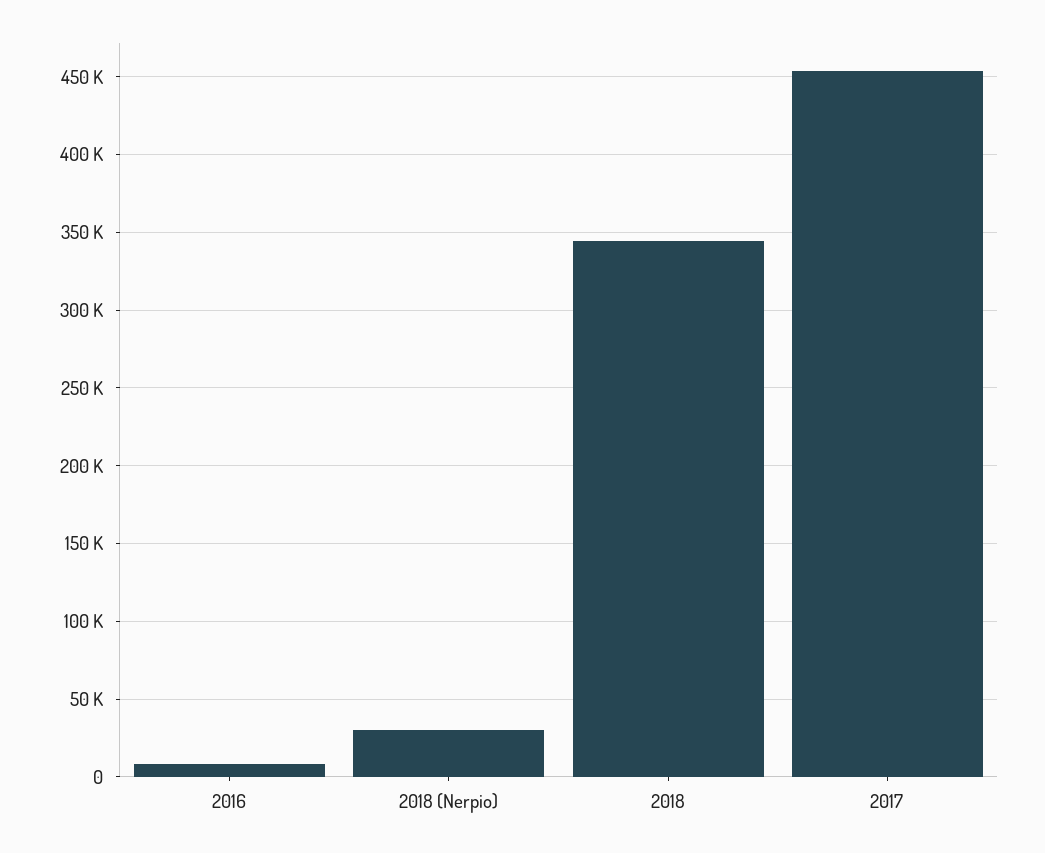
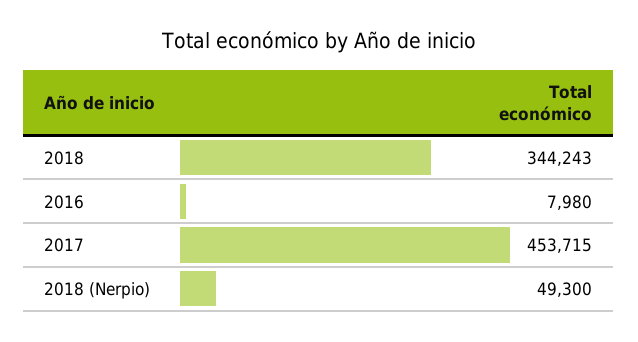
2018 (Nerpio): 30000 -> 49300

